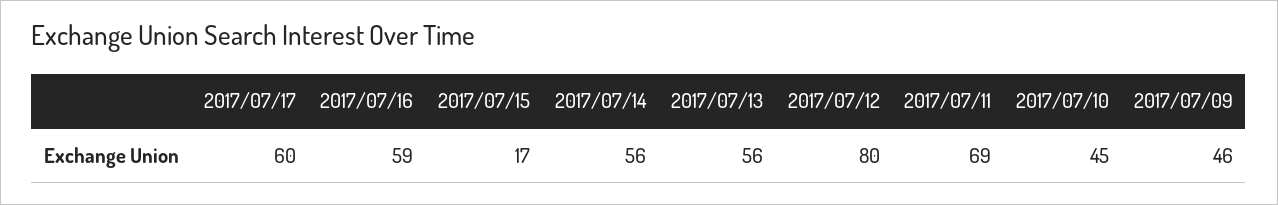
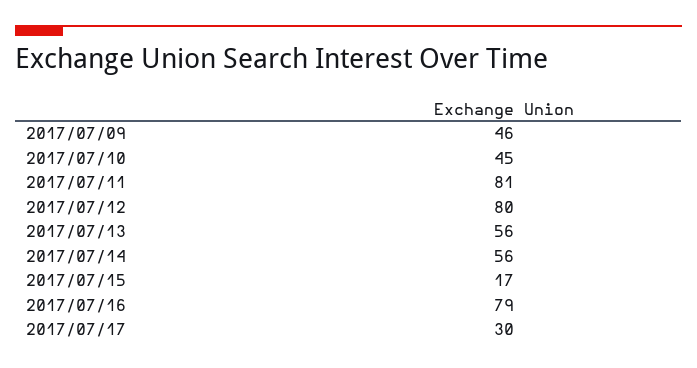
2017/07/17: 60 -> 30
2017/07/16: 59 -> 79
2017/07/11: 69 -> 81

